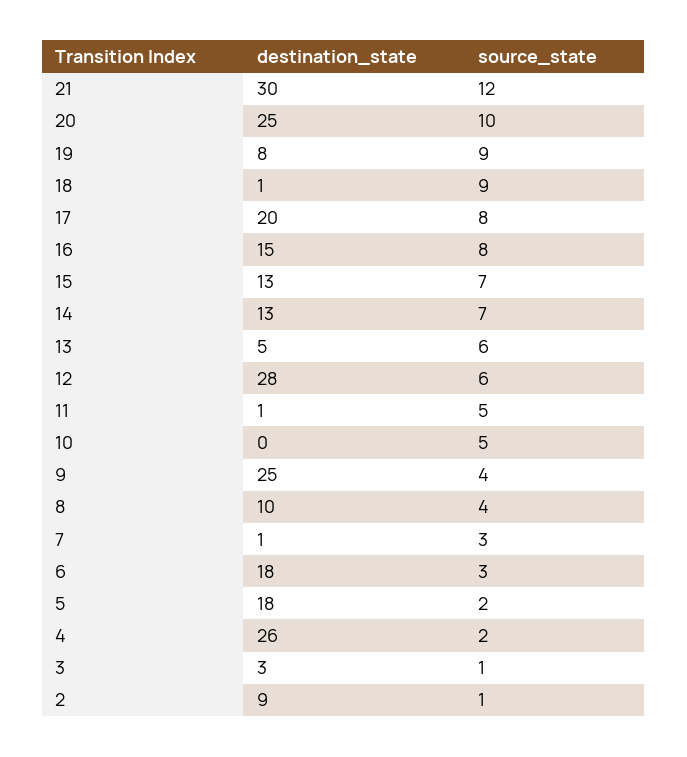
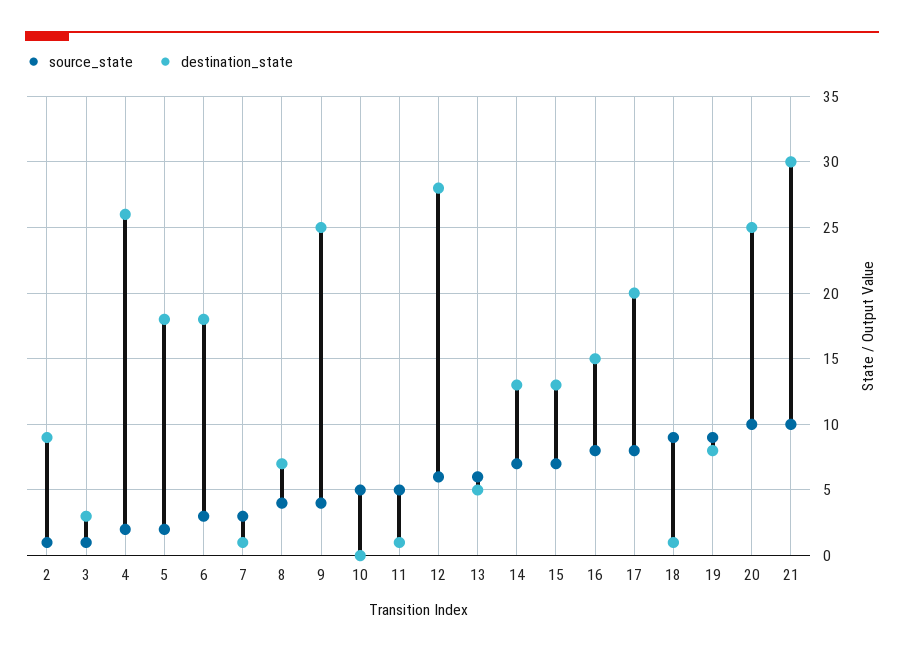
source_state, 21: 12 -> 10
destination_state, 8: 10 -> 7

